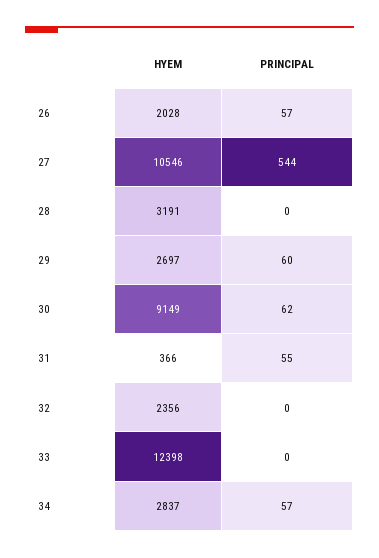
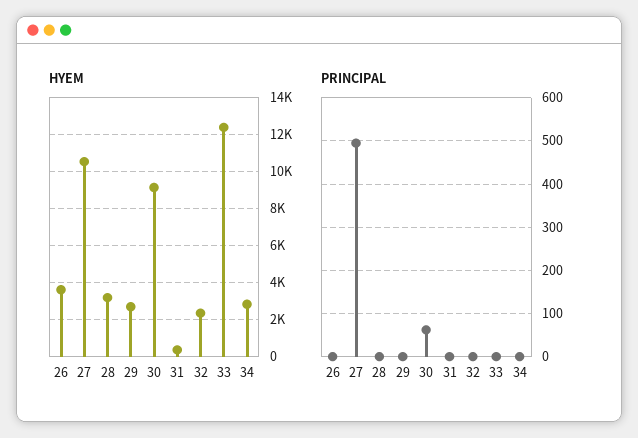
HYEM, 26: 2028 -> 3500
PRINCIPAL, 26: 57 -> 0
PRINCIPAL, 27: 544 -> 500
PRINCIPAL, 29: 60 -> 0
PRINCIPAL, 31: 55 -> 0
PRINCIPAL, 34: 57 -> 0

